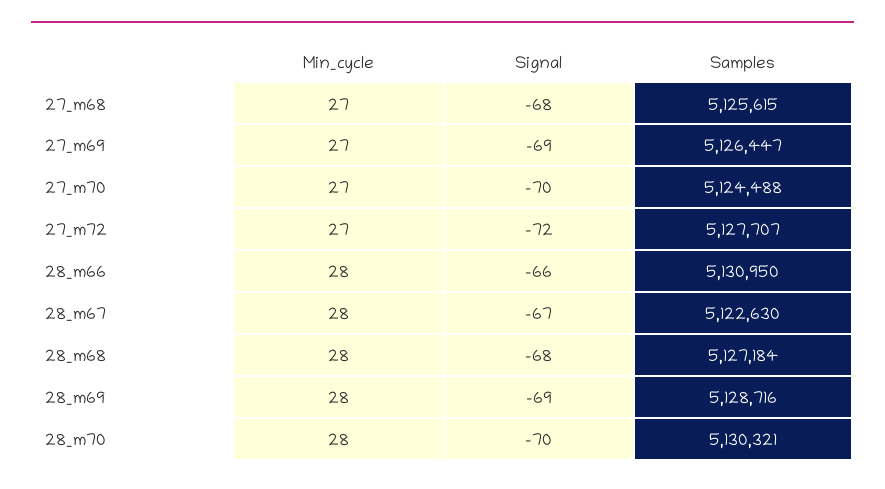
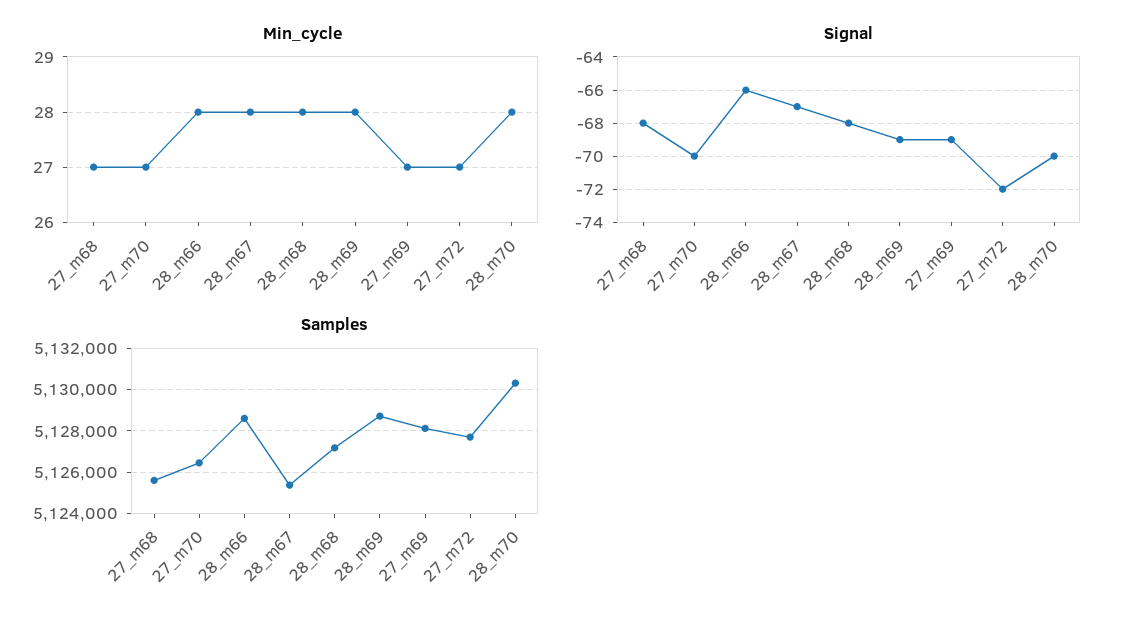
Samples, 27_m69: 5126447 -> 5128000
Samples, 27_m70: 5124488 -> 5126500
Samples, 28_m66: 5130950 -> 5128500
Samples, 28_m67: 5122630 -> 5125500

